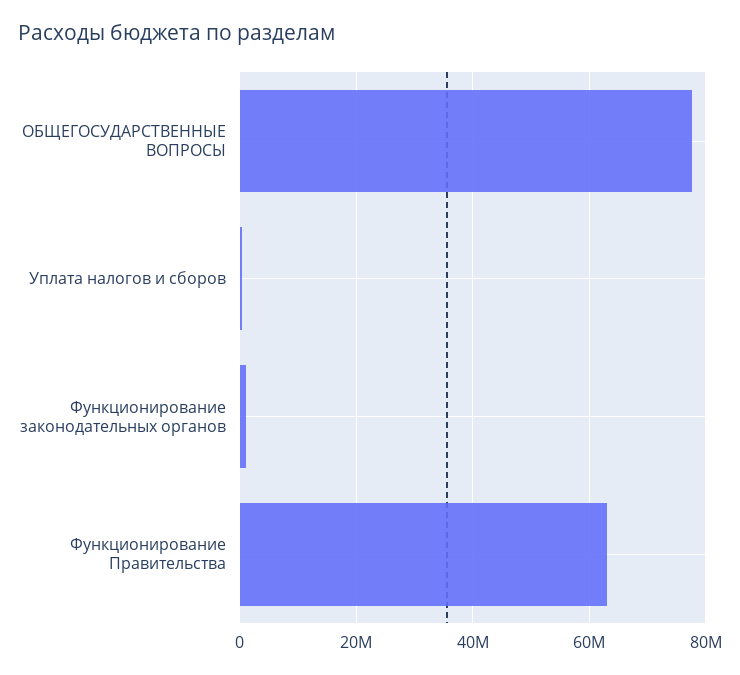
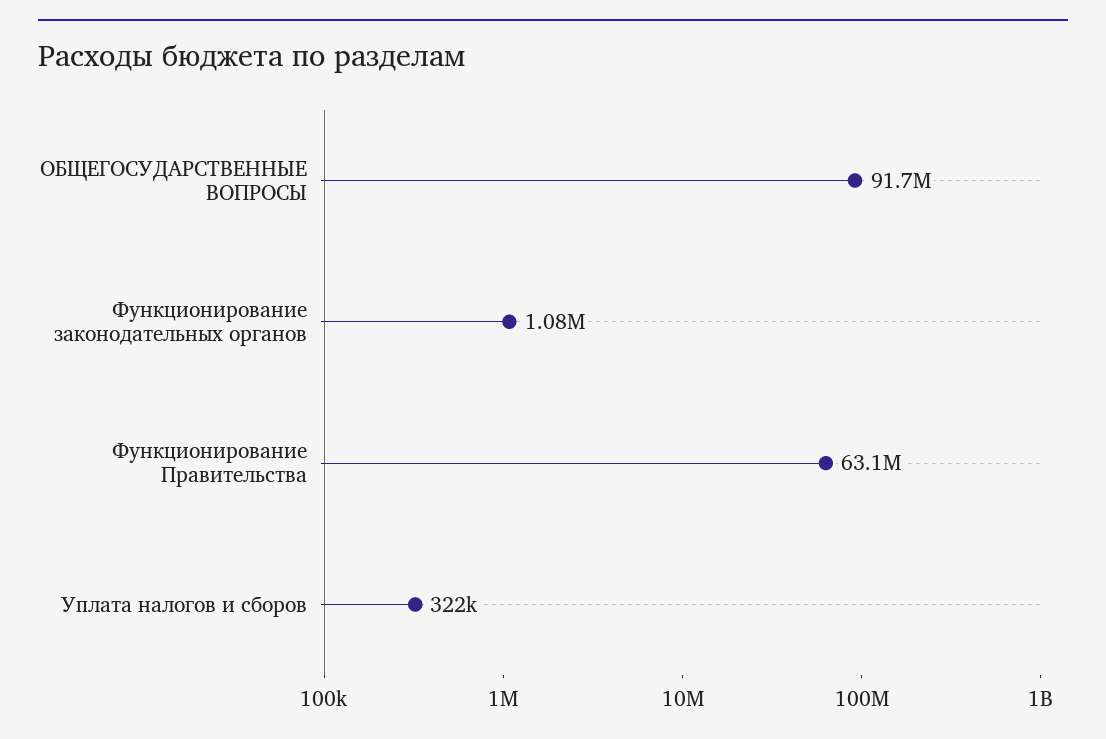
ОБЩЕГОСУДАРСТВЕННЫЕ ВОПРОСЫ: 78000000 -> 91700000

